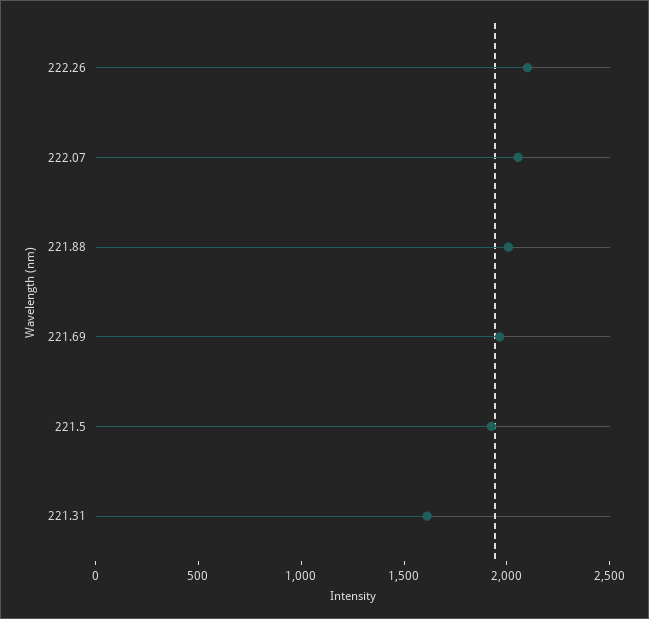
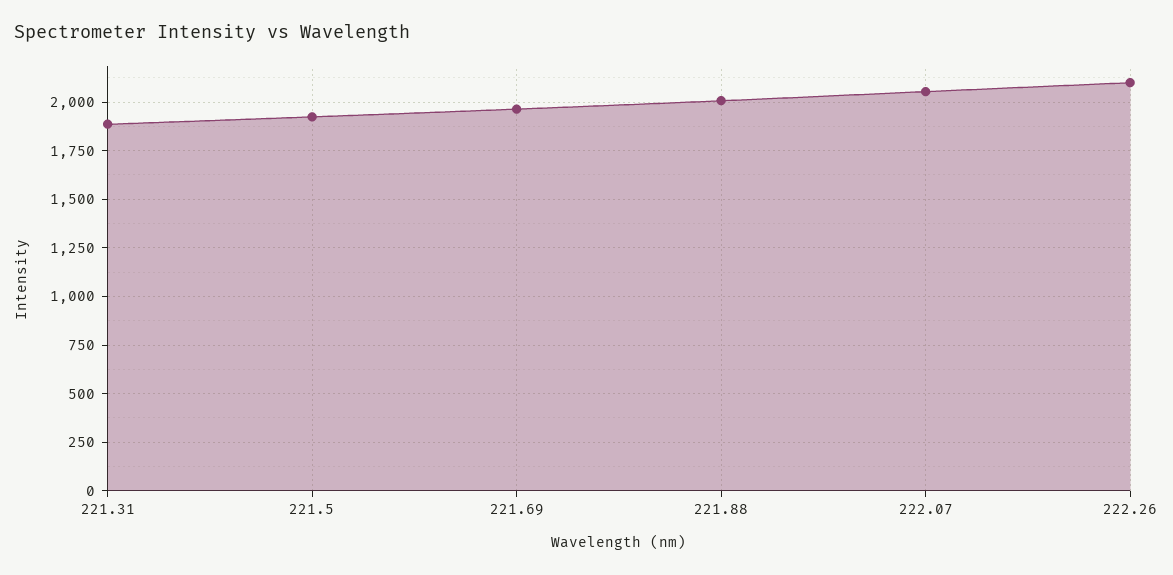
221.31: 1600 -> 1900

